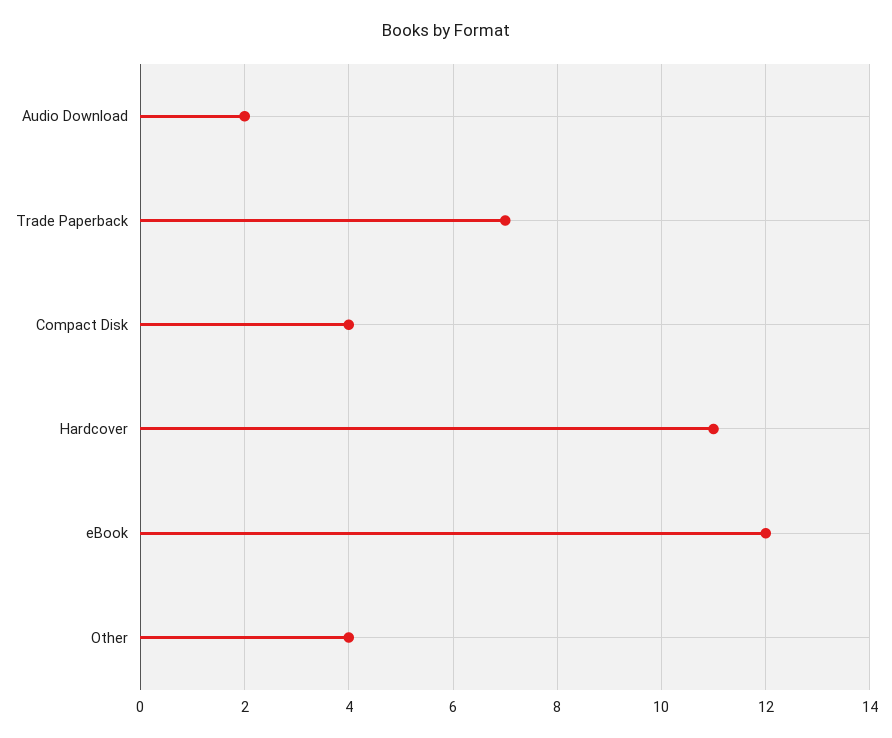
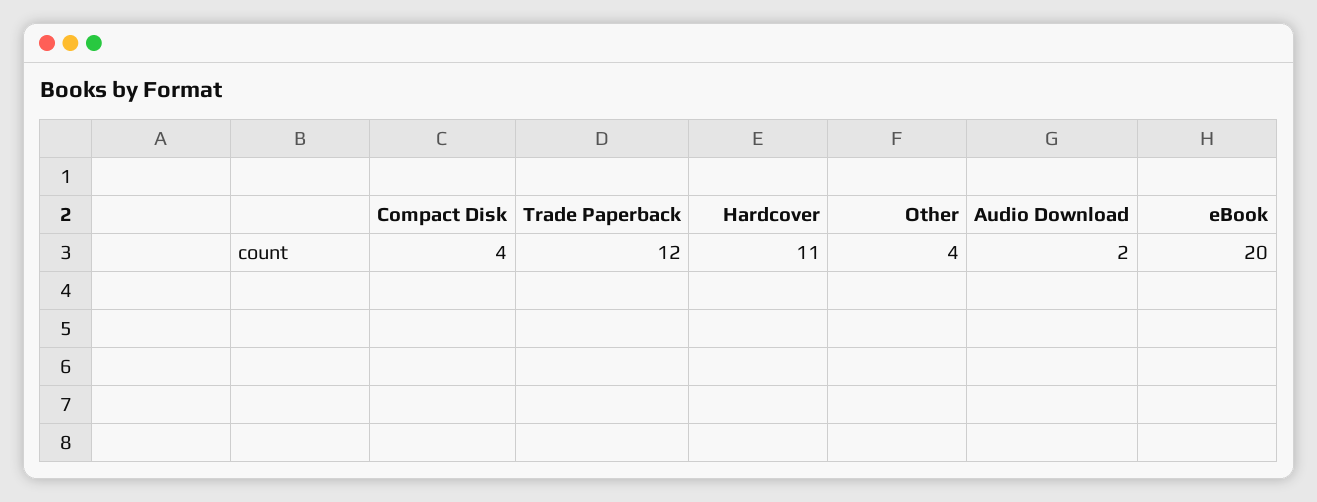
Trade Paperback: 7 -> 12
eBook: 12 -> 20

